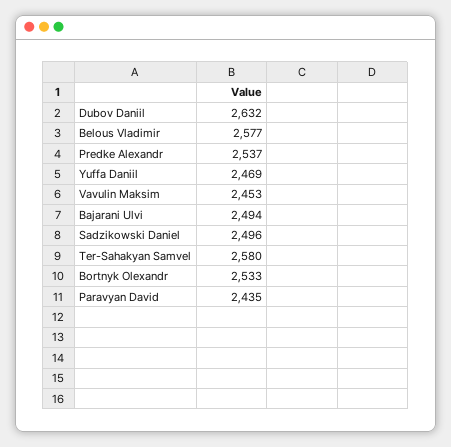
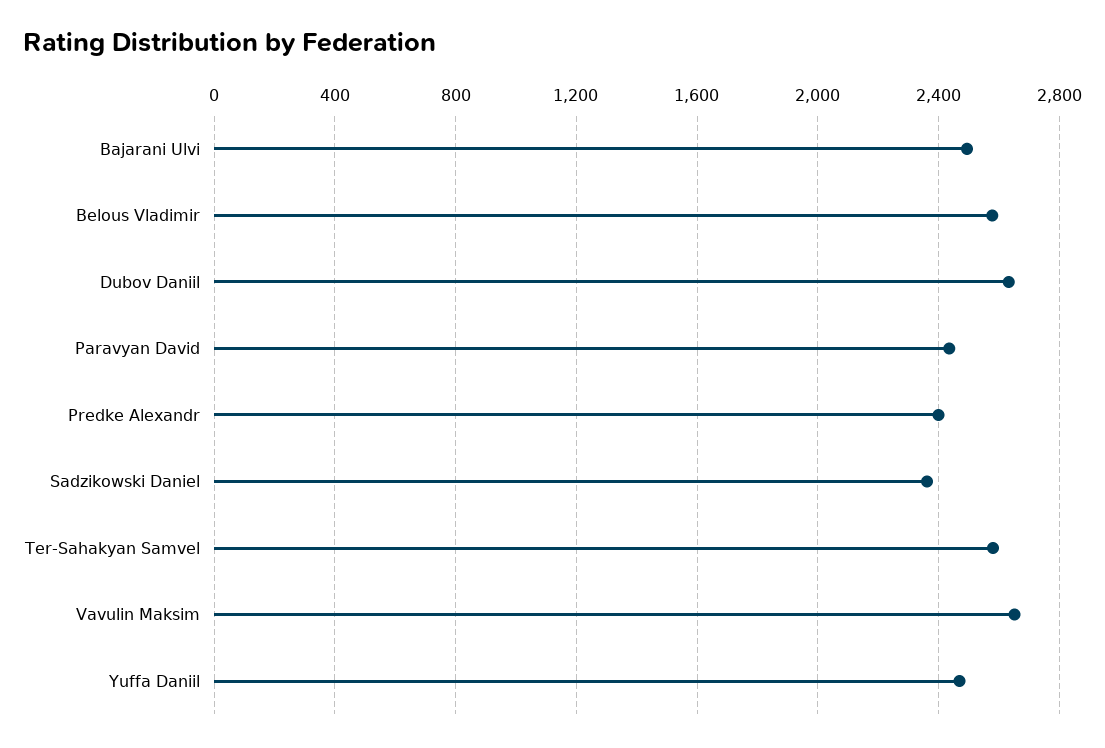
Predke Alexandr: 2537 -> 2400
Vavulin Maksim: 2453 -> 2650
Sadzikowski Daniel: 2496 -> 2350
Bortnyk Olexandr: 2533 -> none

